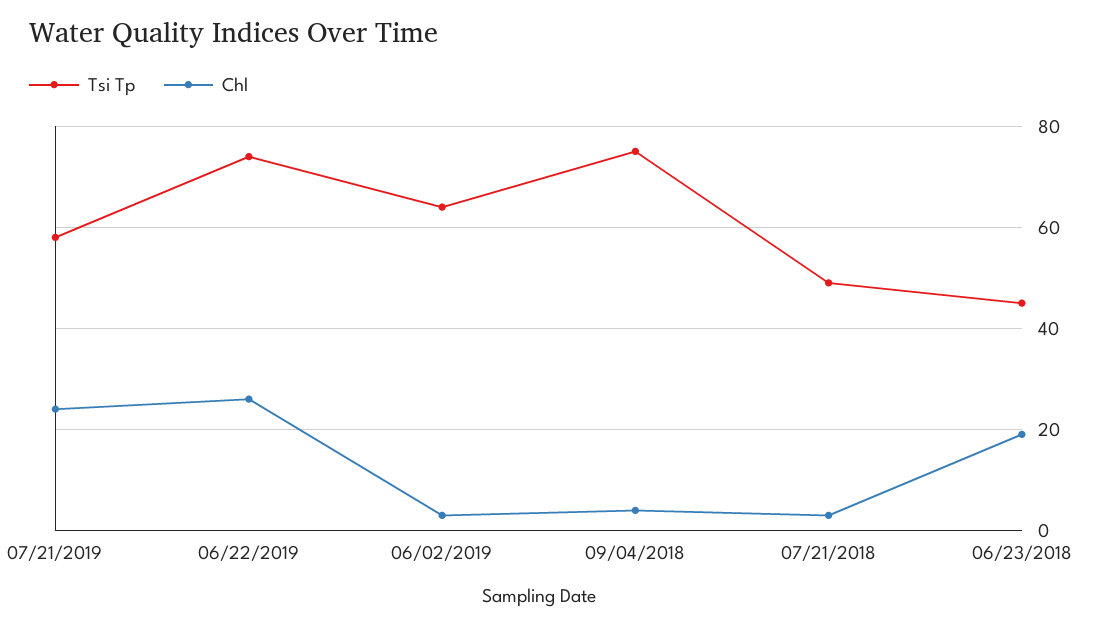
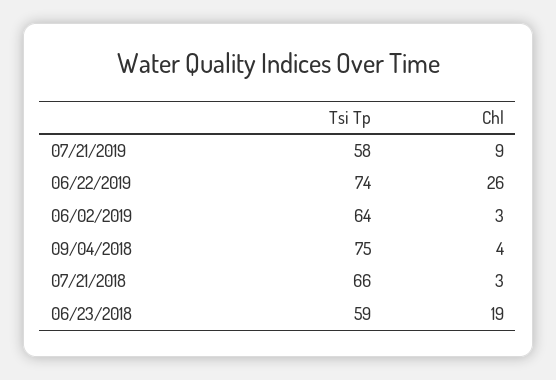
Chl, 07/21/2019: 25 -> 9
Tsi Tp, 07/21/2018: 50 -> 66
Tsi Tp, 06/23/2018: 45 -> 59

